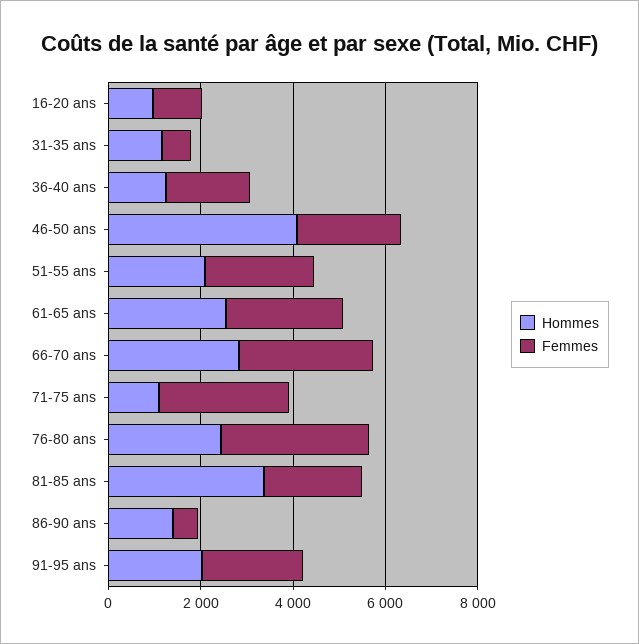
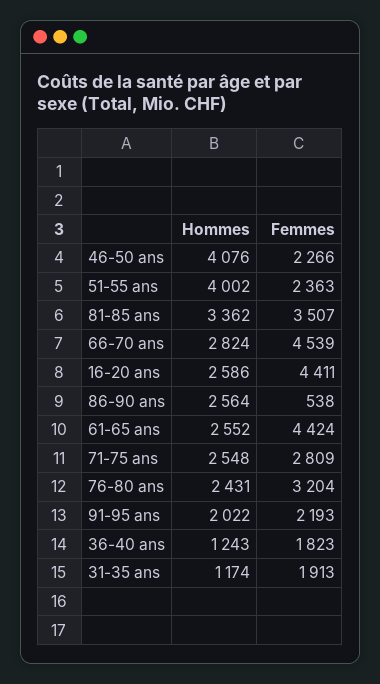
Hommes, 16-20 ans: 1000 -> 2586
Femmes, 16-20 ans: 1000 -> 4411
Femmes, 31-35 ans: 500 -> 1913
Hommes, 51-55 ans: 2000 -> 4002
Femmes, 61-65 ans: 2500 -> 4424
Femmes, 66-70 ans: 3000 -> 4539
Hommes, 71-75 ans: 1000 -> 2548
Femmes, 81-85 ans: 2000 -> 3507
Hommes, 86-90 ans: 1500 -> 2564

